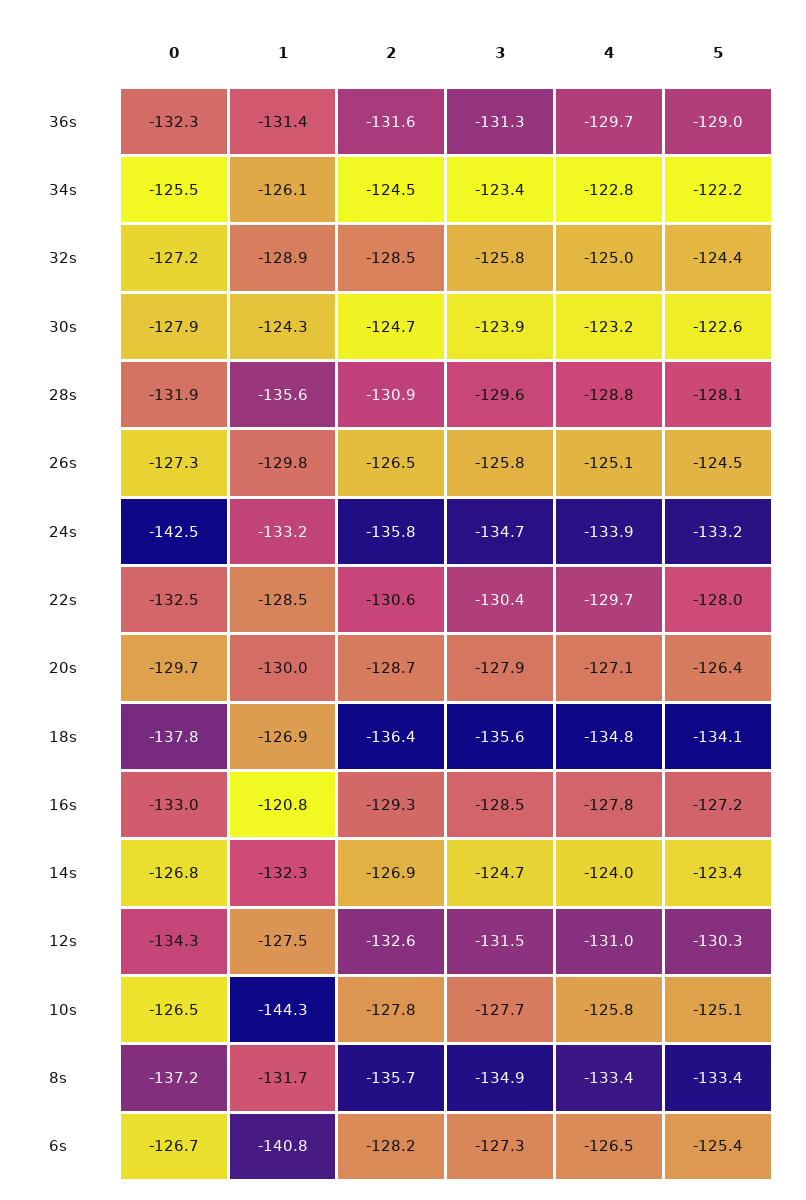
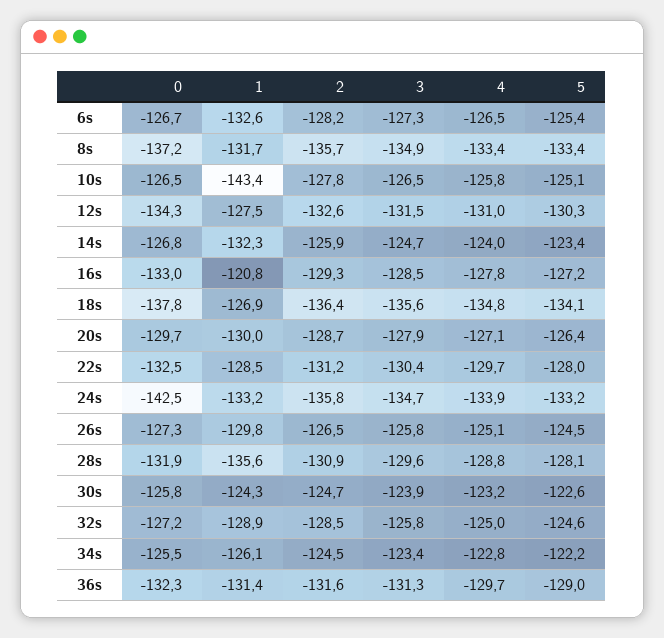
5, 32s: -124.4 -> -124.6
0, 30s: -127.9 -> -125.8
2, 22s: -130.6 -> -131.2
2, 14s: -126.9 -> -125.9
1, 10s: -144.3 -> -143.4
3, 10s: -127.7 -> -126.5
1, 6s: -140.8 -> -132.6

